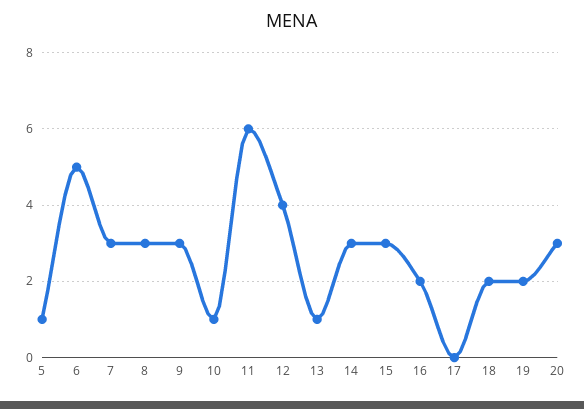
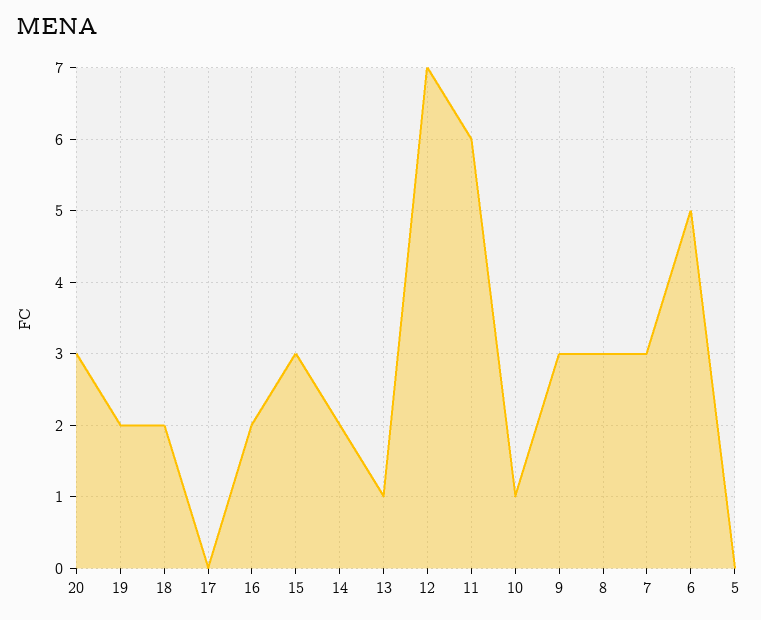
5: 1 -> 0
12: 4 -> 7
14: 3 -> 2

